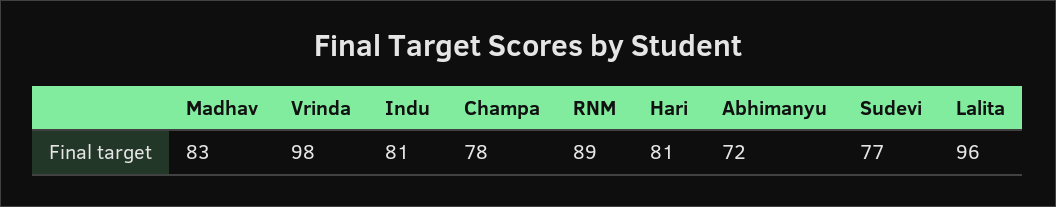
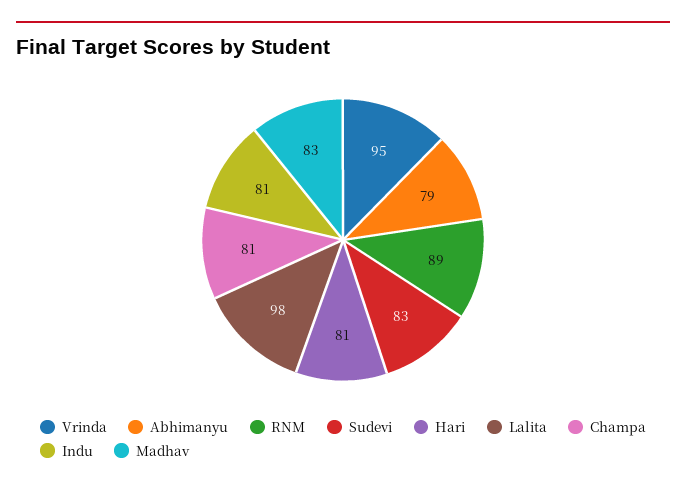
Vrinda: 98 -> 95
Champa: 78 -> 81
Abhimanyu: 72 -> 79
Sudevi: 77 -> 83
Lalita: 96 -> 98

